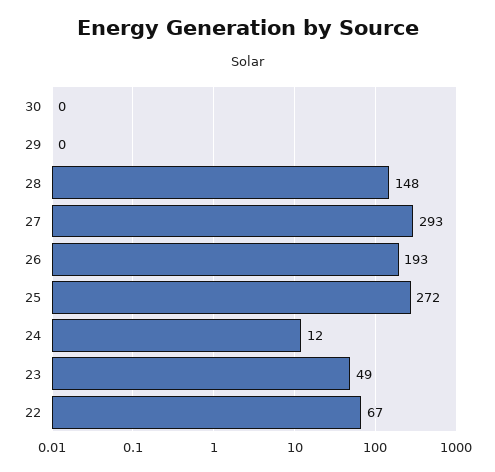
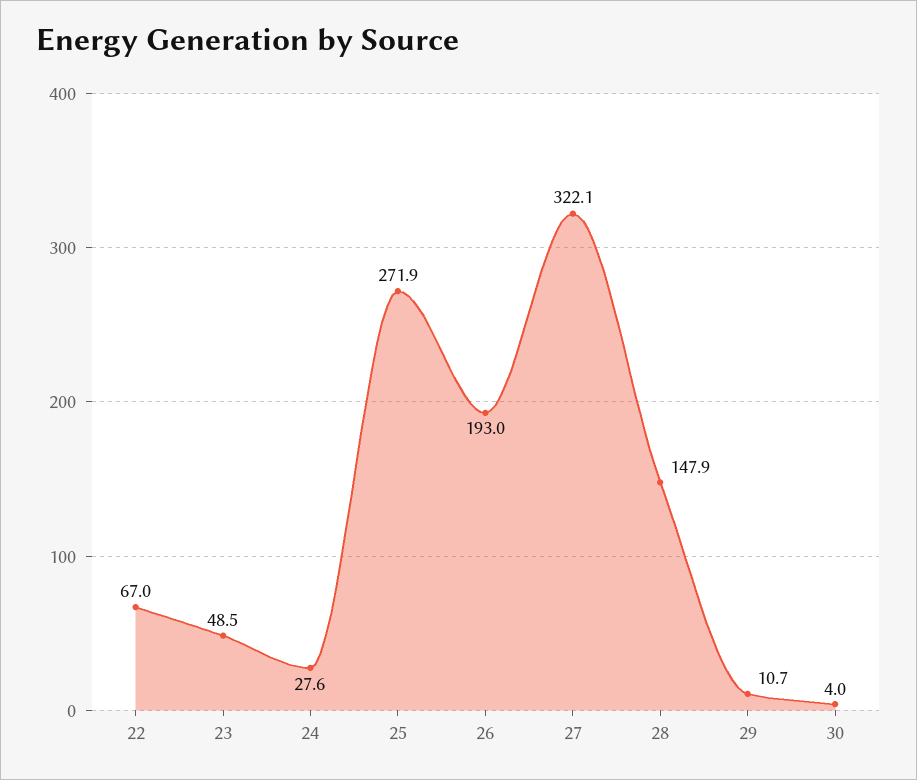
30: 0 -> 4
29: 0 -> 10.7
27: 293 -> 322.1
24: 12 -> 27.6

